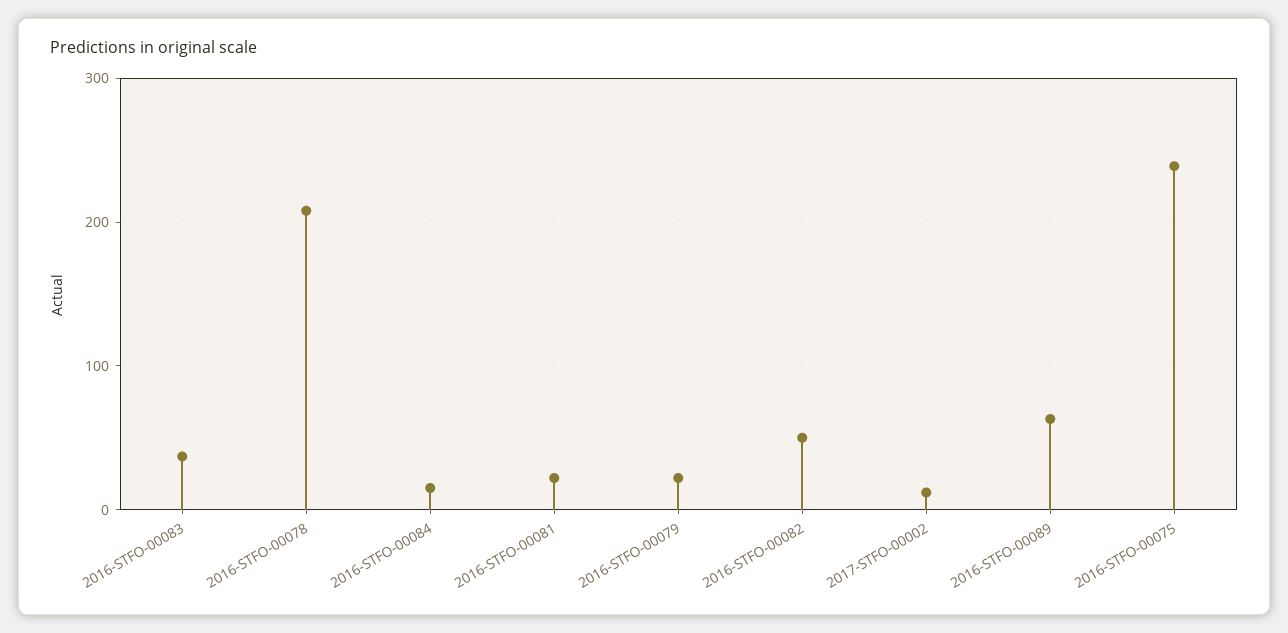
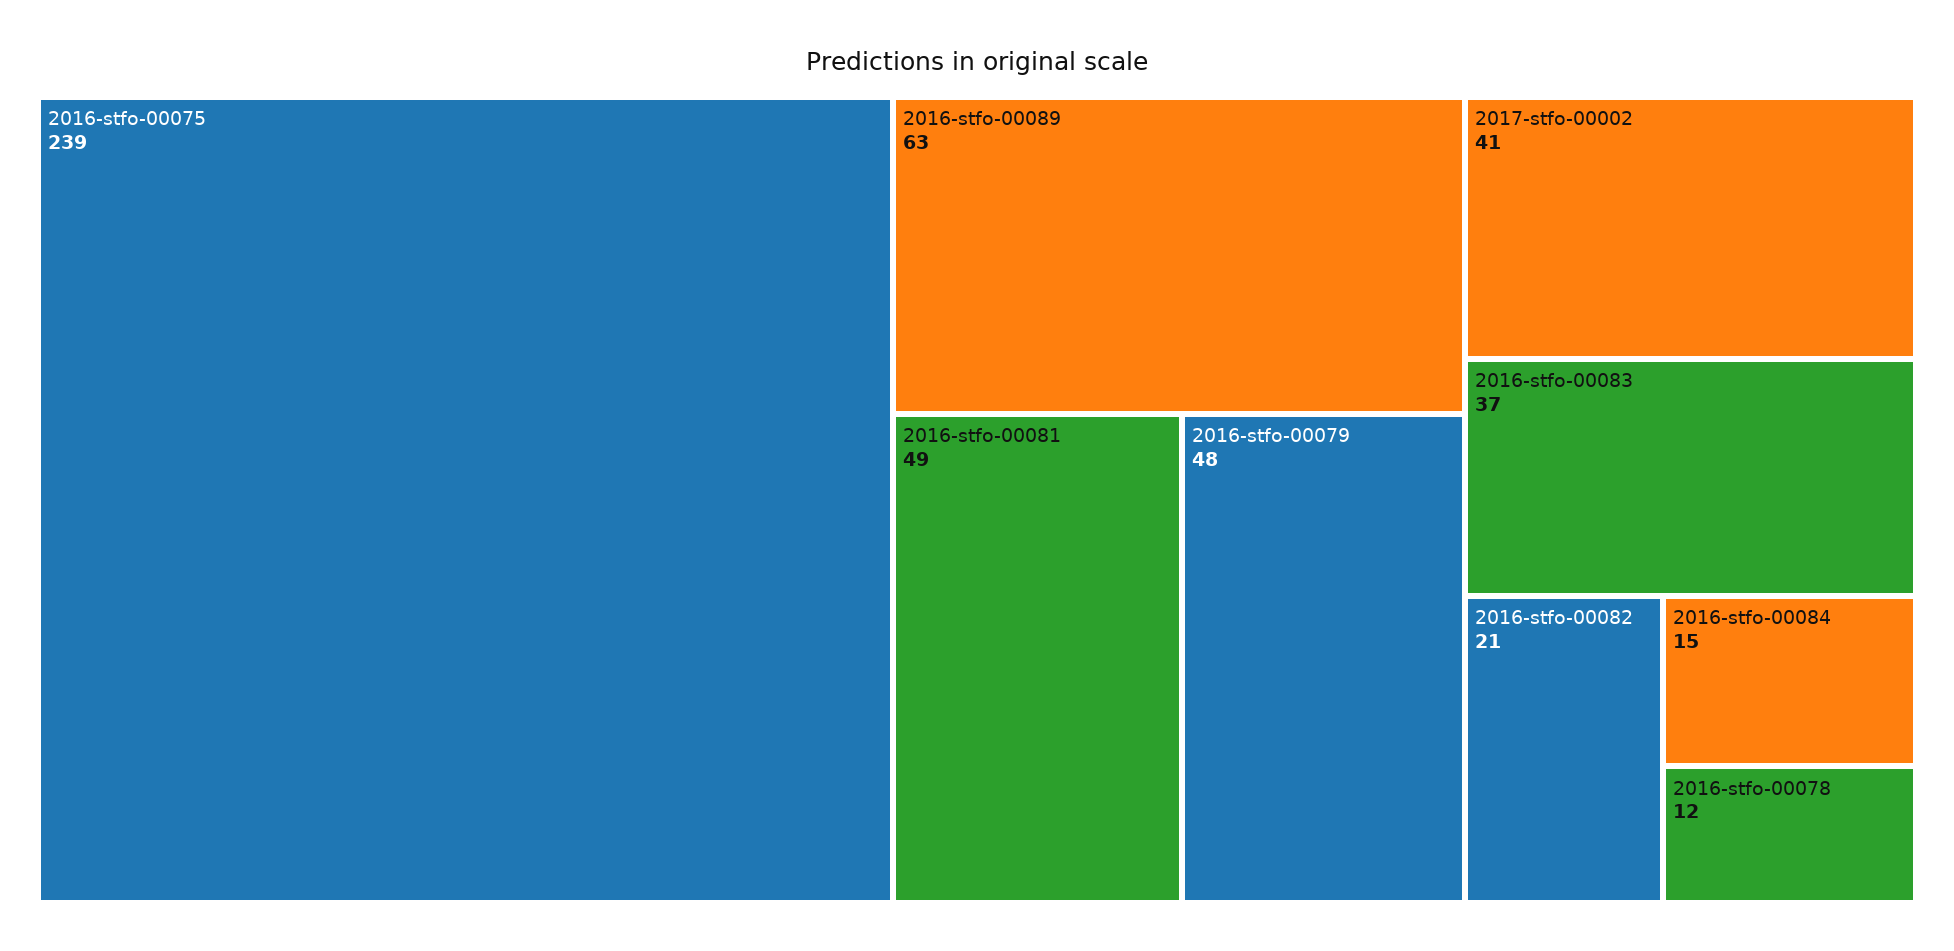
2016-STFO-00078: 210 -> 12
2016-STFO-00081: 20 -> 49
2016-STFO-00079: 20 -> 48
2016-STFO-00082: 50 -> 21
2017-STFO-00002: 10 -> 41

